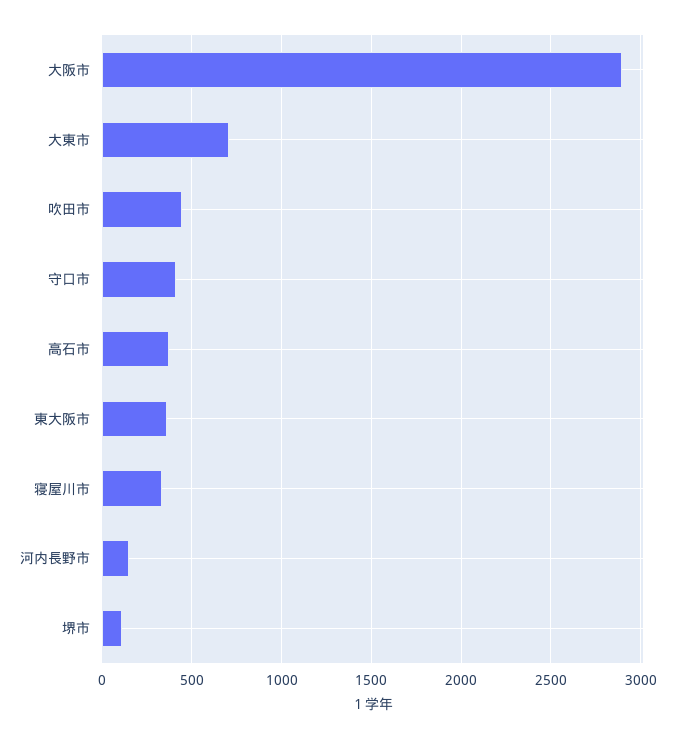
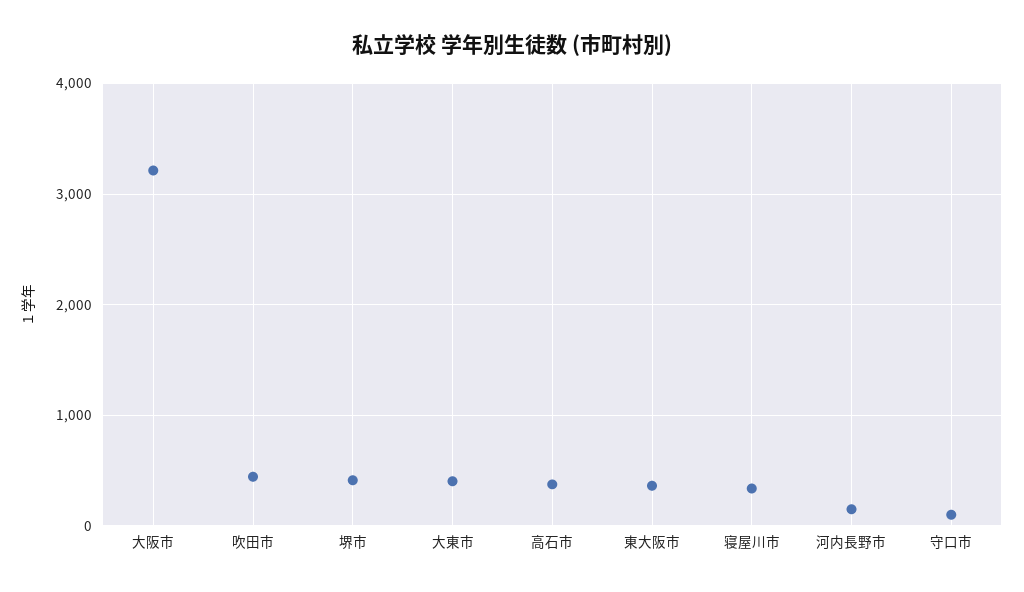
大阪市: 2900 -> 3200
大東市: 700 -> 400
守口市: 400 -> 100
堺市: 100 -> 400

